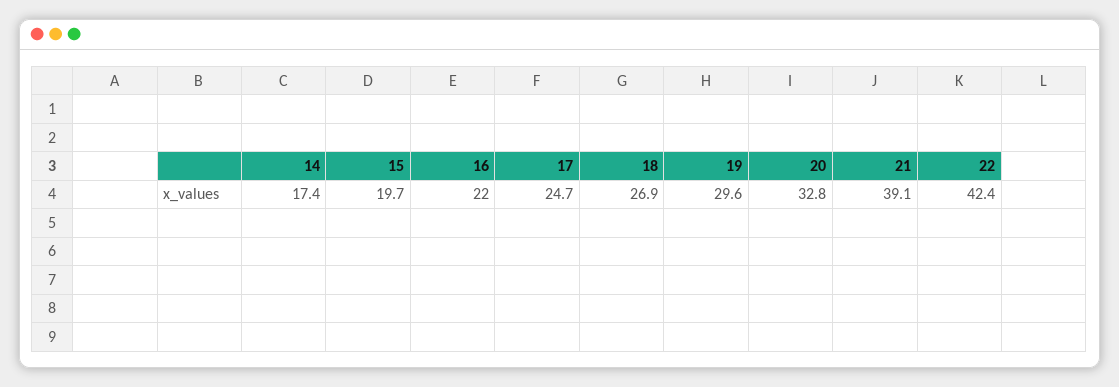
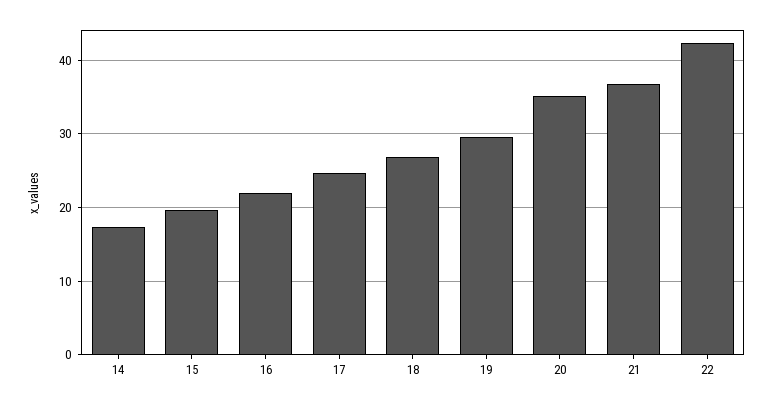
20: 32.8 -> 35
21: 39.1 -> 37

